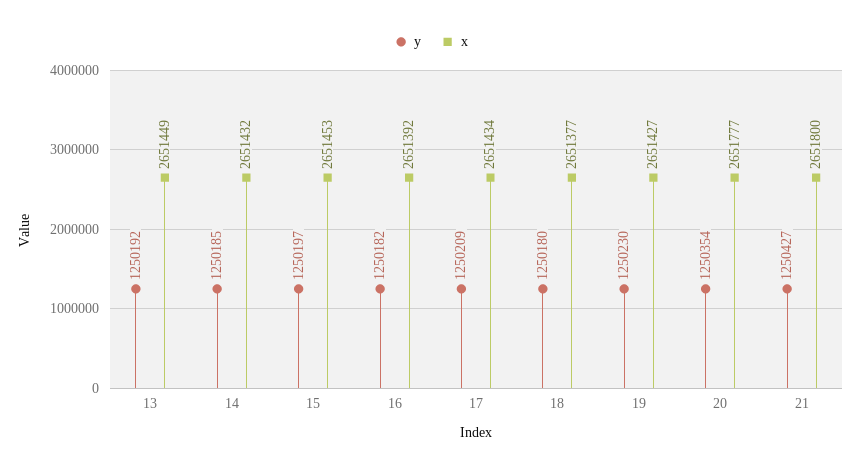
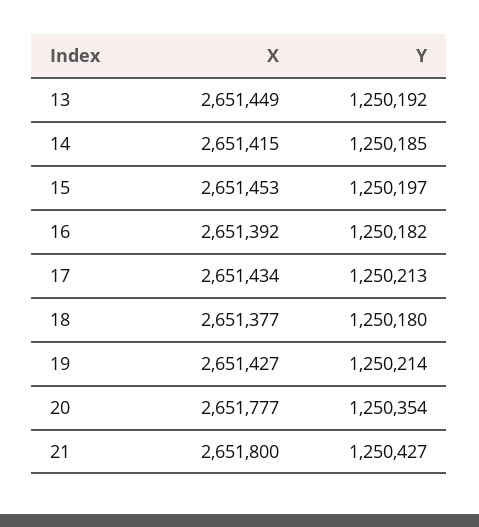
x, 14: 2651432 -> 2651415
y, 17: 1250209 -> 1250213
y, 19: 1250230 -> 1250214

